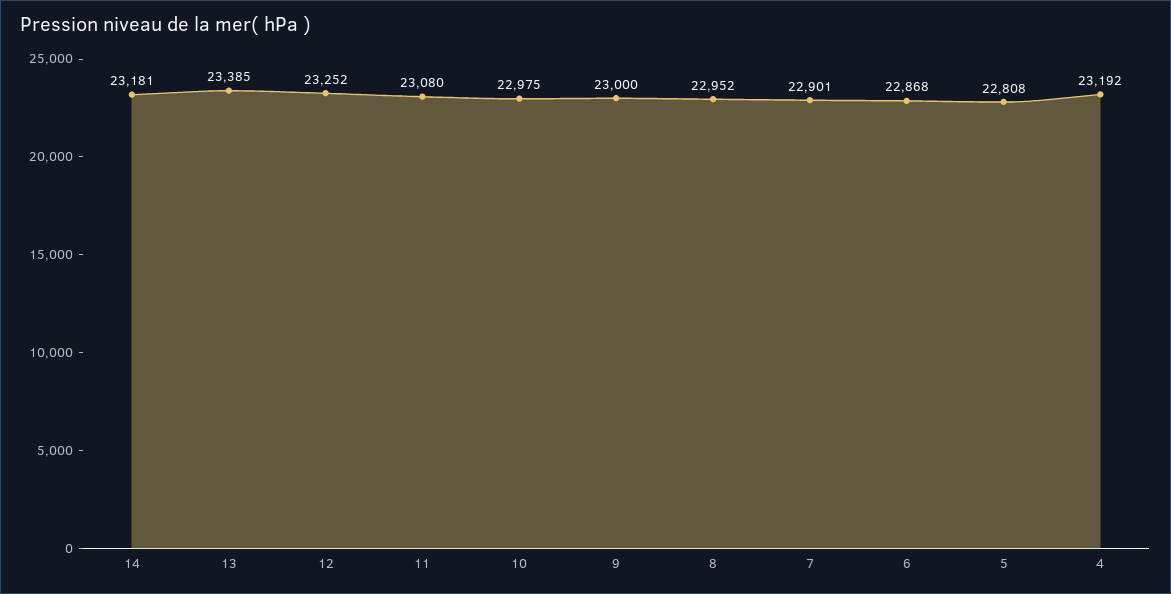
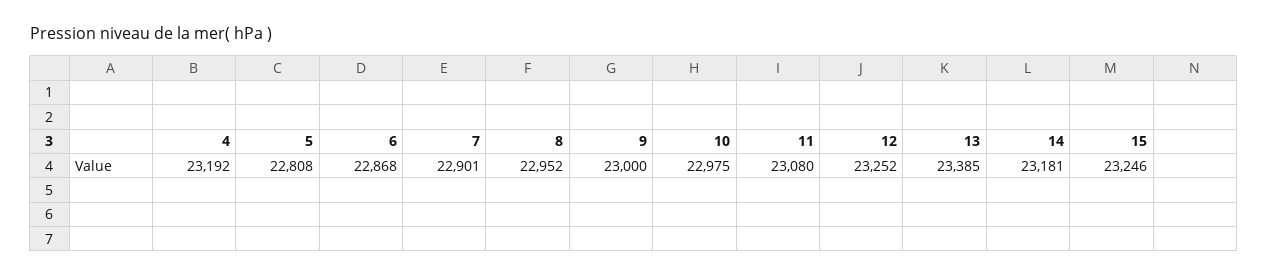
15: none -> 23246

